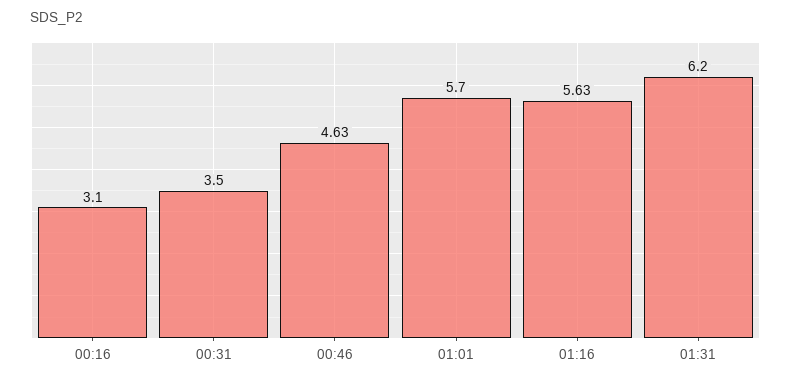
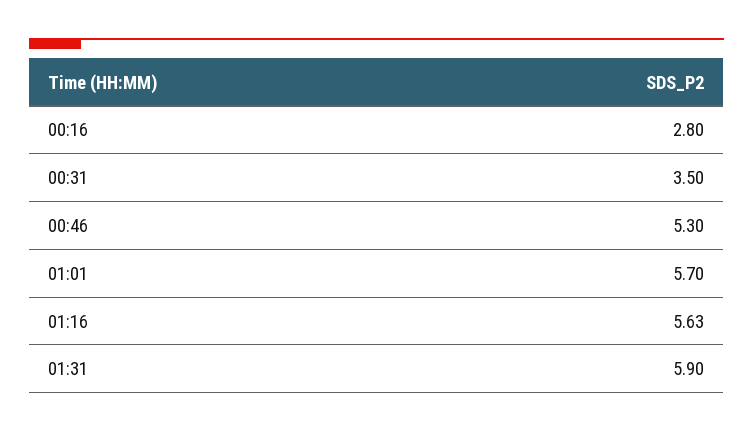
00:16: 3.1 -> 2.8
00:46: 4.63 -> 5.3
01:31: 6.2 -> 5.9

